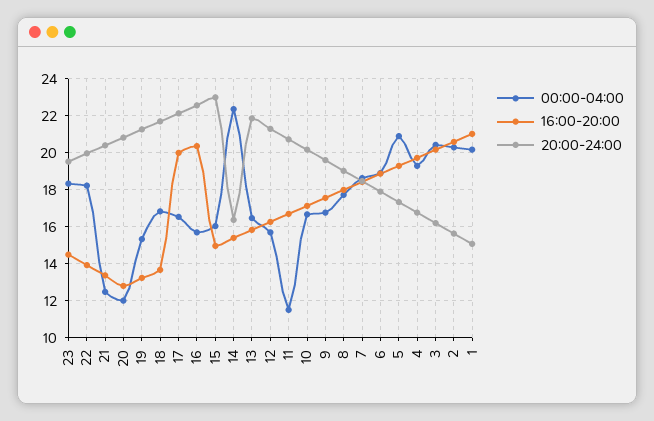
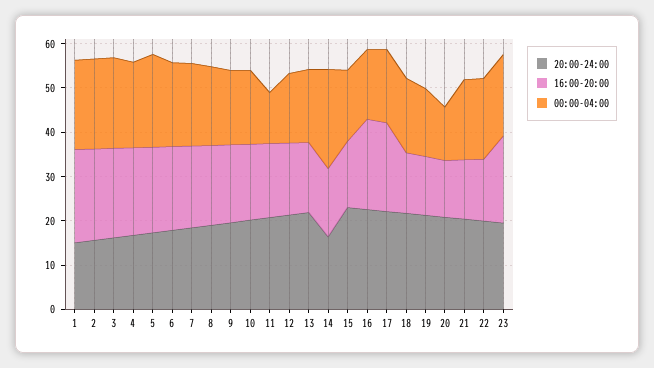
16:00-20:00, 23: 14.5 -> 20
00:00-04:00, 21: 12.5 -> 18

